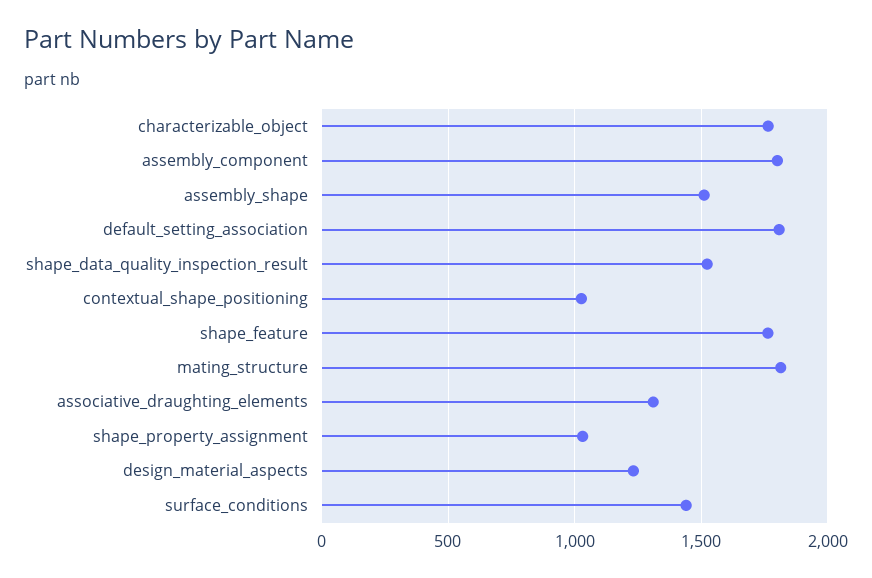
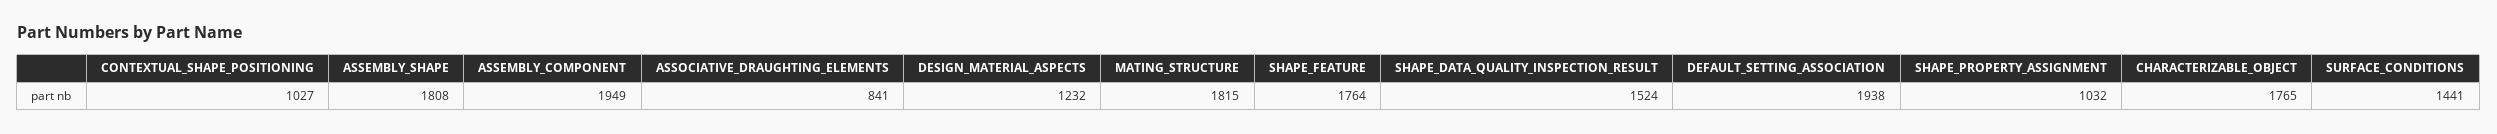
assembly_component: 1800 -> 1949
assembly_shape: 1500 -> 1808
default_setting_association: 1800 -> 1938
associative_draughting_elements: 1300 -> 841

